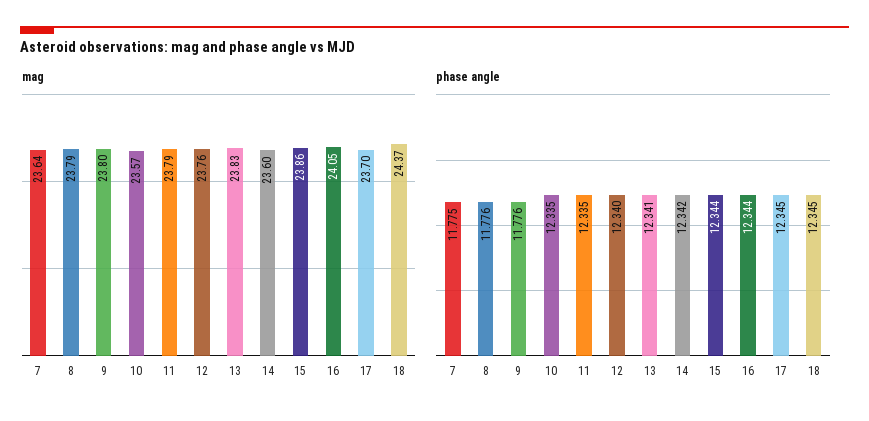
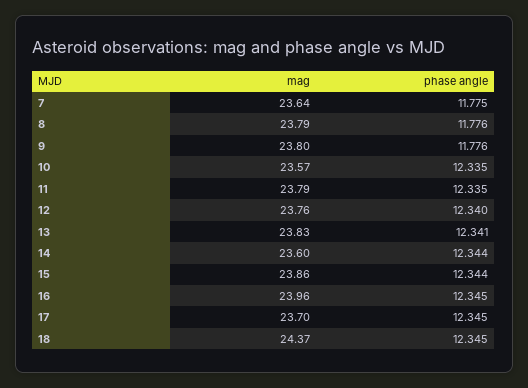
mag, 16: 24.05 -> 23.96
phase angle, 14: 12.342 -> 12.344
phase angle, 16: 12.344 -> 12.345

